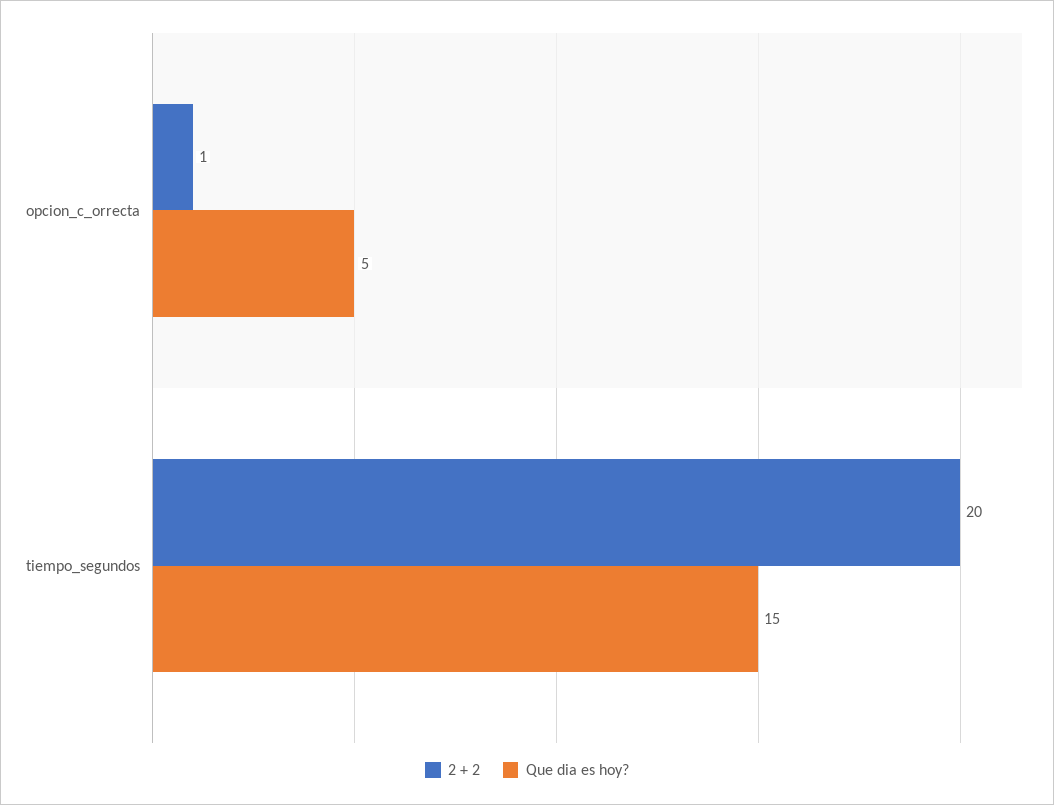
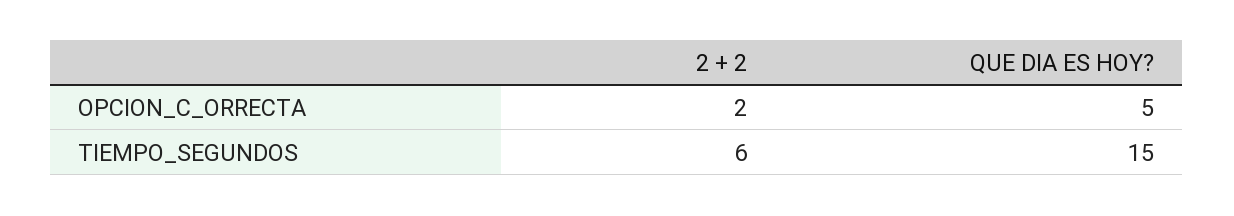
2 + 2, opcion_c_orrecta: 1 -> 2
2 + 2, tiempo_segundos: 20 -> 6

